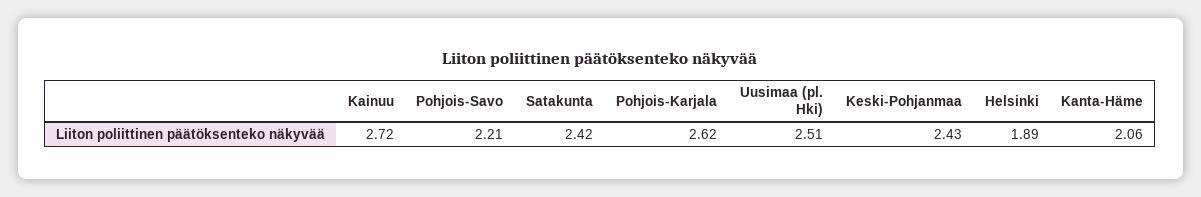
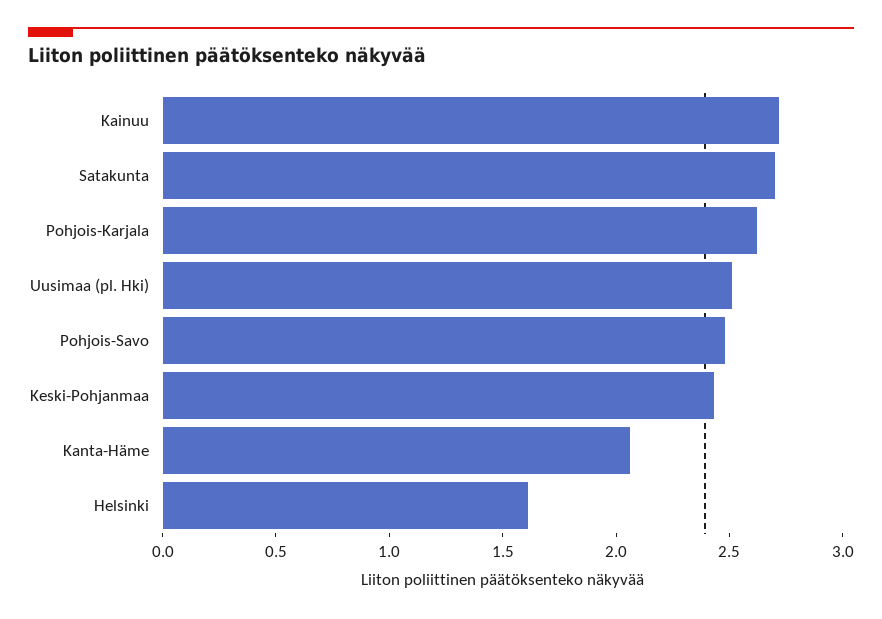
Pohjois-Savo: 2.21 -> 2.5
Satakunta: 2.42 -> 2.7
Helsinki: 1.89 -> 1.6

